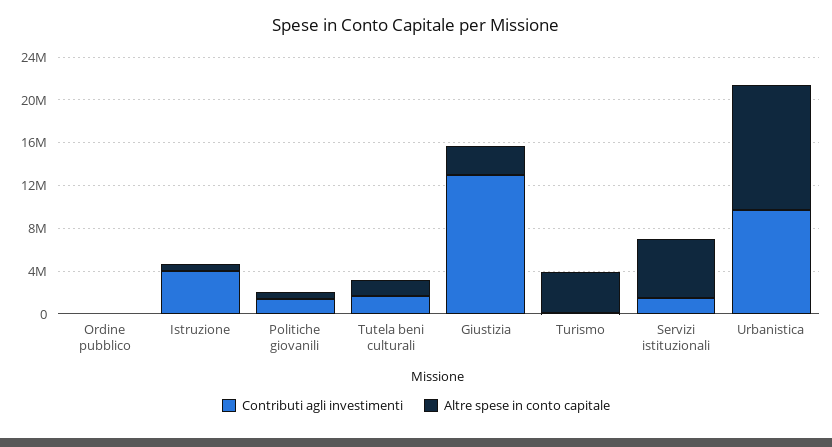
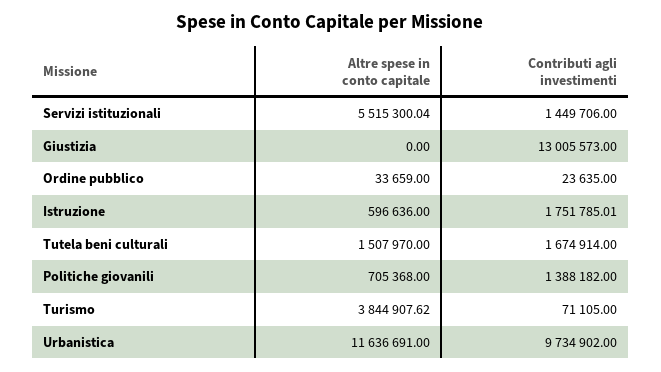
Contributi agli investimenti, Istruzione: 4000000 -> 1751785.01
Altre spese in conto capitale, Giustizia: 3000000 -> 0

